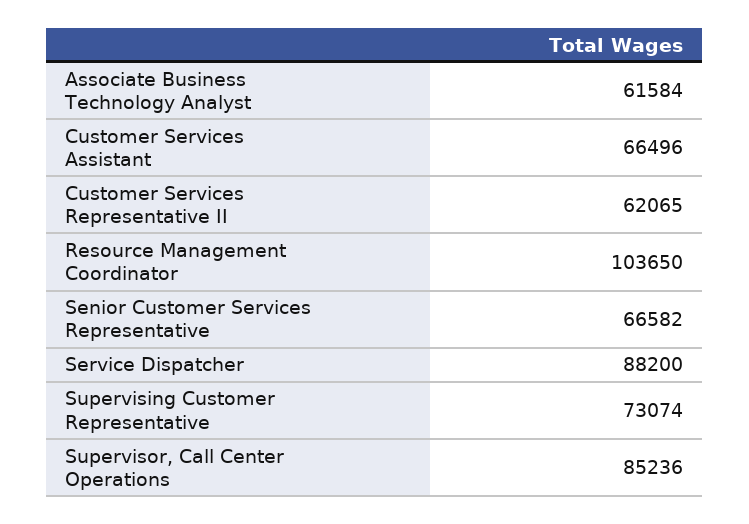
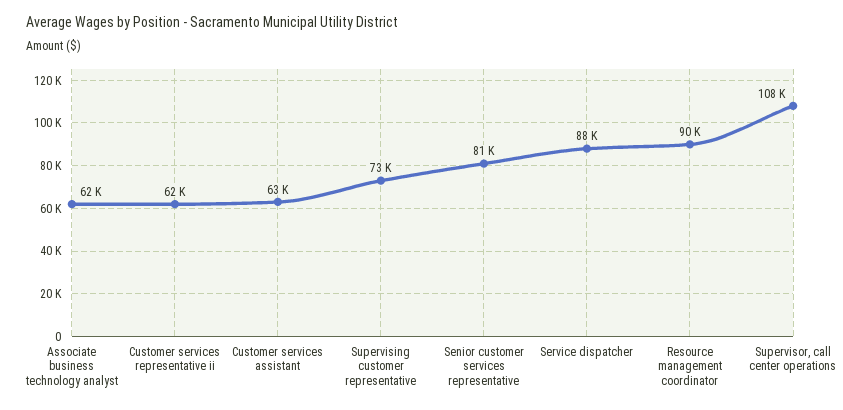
Customer Services Assistant: 66496 -> 63000
Resource Management Coordinator: 103650 -> 90000
Senior Customer Services Representative: 66582 -> 81000
Supervisor, Call Center Operations: 85236 -> 108000

